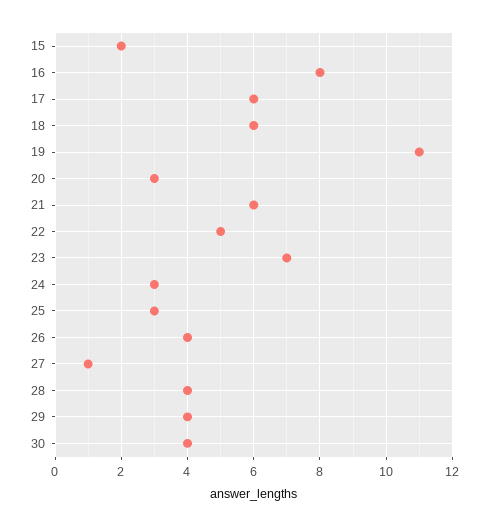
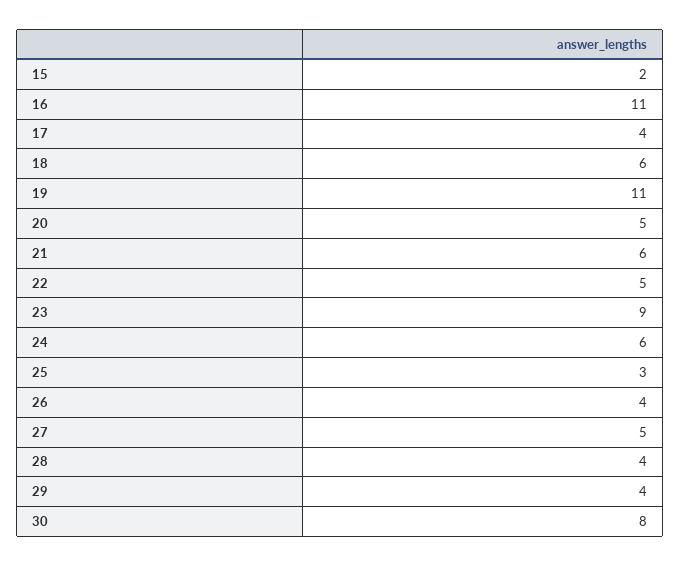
16: 8 -> 11
17: 6 -> 4
20: 3 -> 5
23: 7 -> 9
24: 3 -> 6
27: 1 -> 5
30: 4 -> 8

